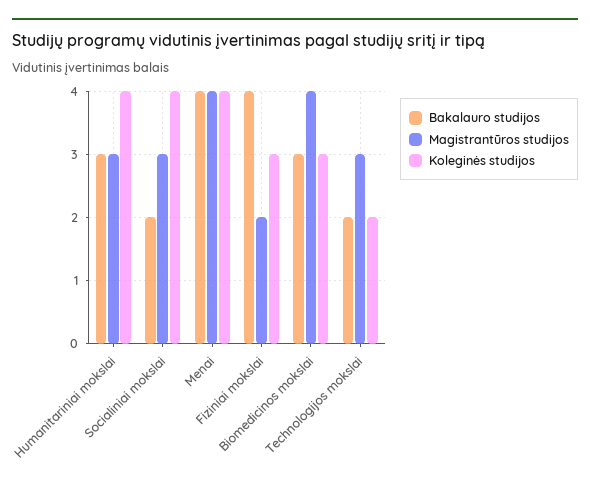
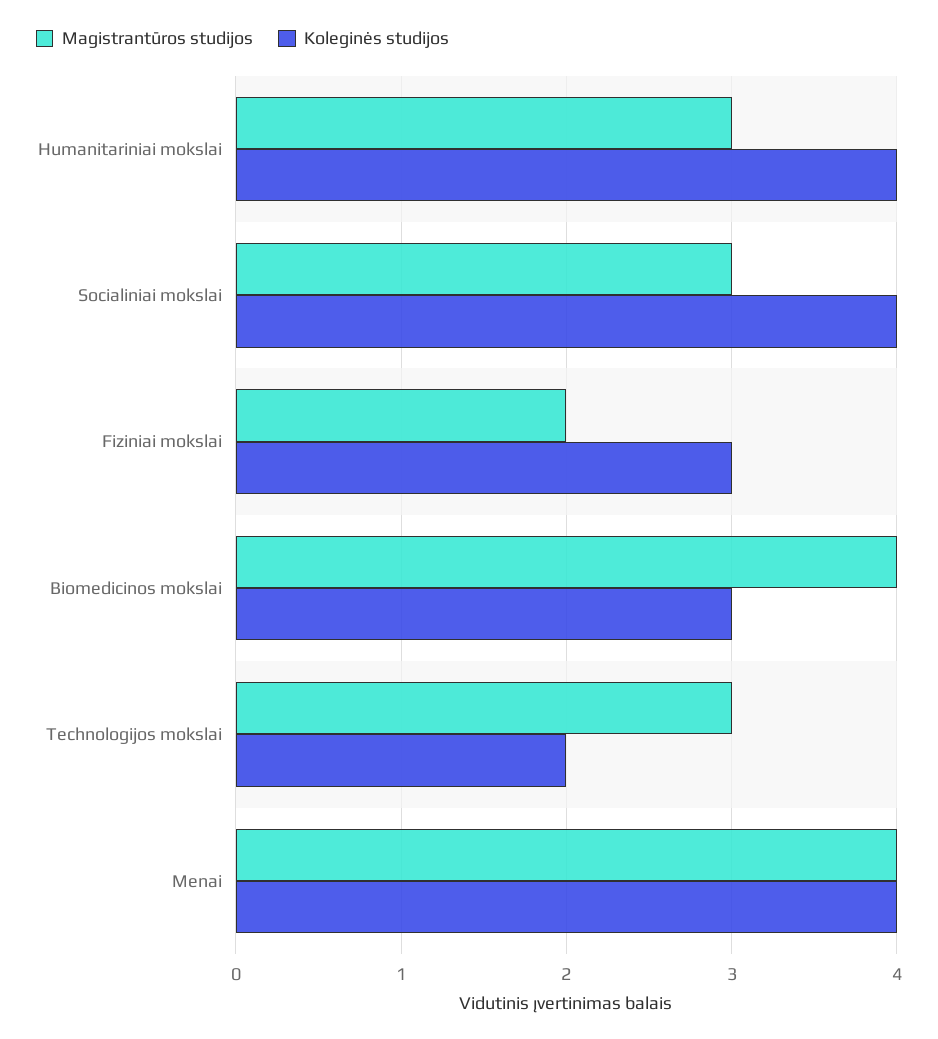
Bakalauro studijos, Humanitariniai mokslai: 3 -> none
Bakalauro studijos, Socialiniai mokslai: 2 -> none
Bakalauro studijos, Menai: 4 -> none
Bakalauro studijos, Fiziniai mokslai: 4 -> none
Bakalauro studijos, Biomedicinos mokslai: 3 -> none
Bakalauro studijos, Technologijos mokslai: 2 -> none

